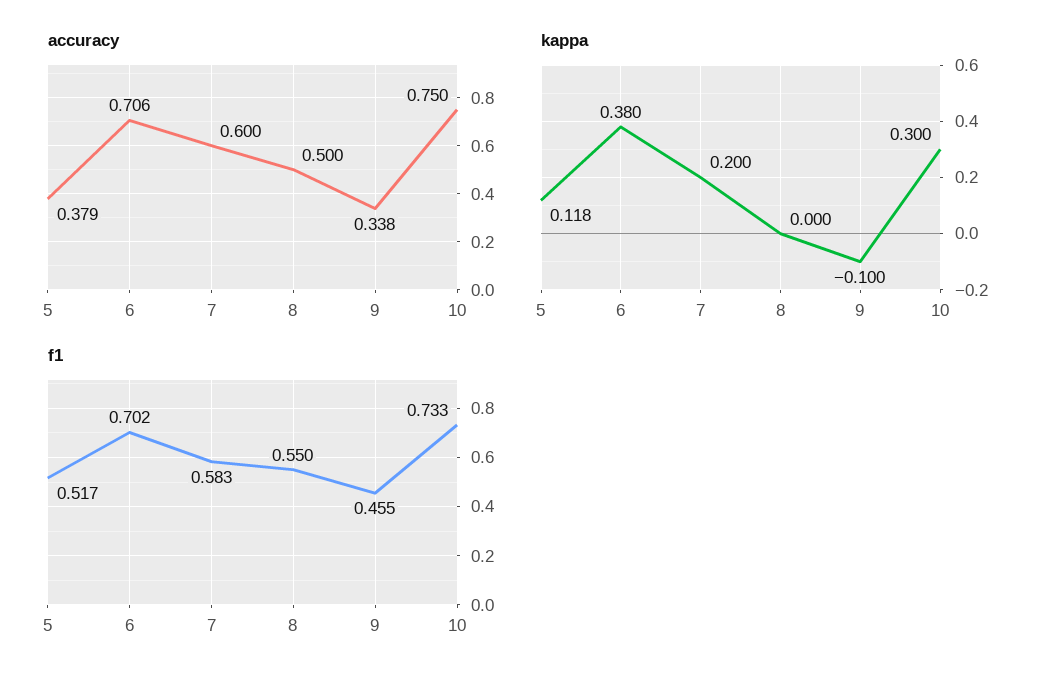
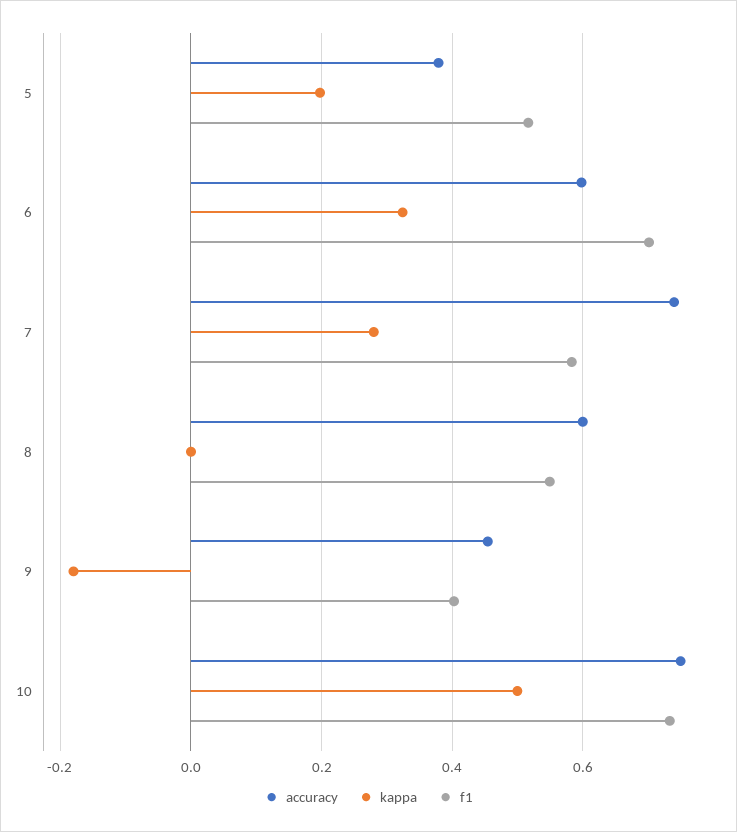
accuracy, 6: 0.706 -> 0.6
accuracy, 7: 0.6 -> 0.74
accuracy, 8: 0.5 -> 0.6
accuracy, 9: 0.338 -> 0.46
kappa, 5: 0.118 -> 0.2
kappa, 6: 0.38 -> 0.32
kappa, 7: 0.2 -> 0.28
kappa, 9: -0.1 -> -0.18
kappa, 10: 0.3 -> 0.5
f1, 9: 0.455 -> 0.4

